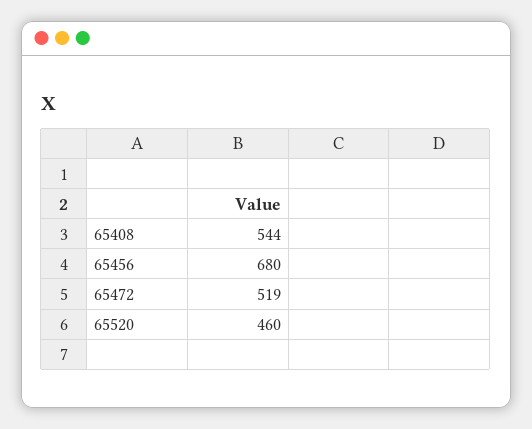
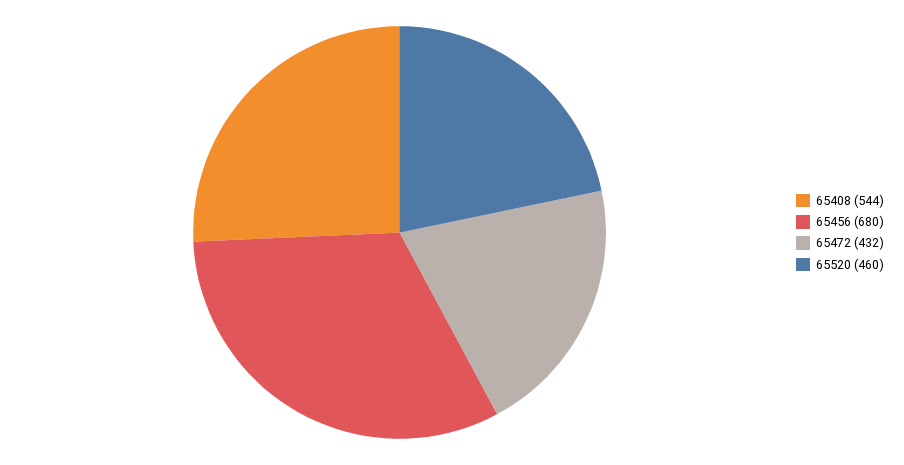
65472: 519 -> 432

